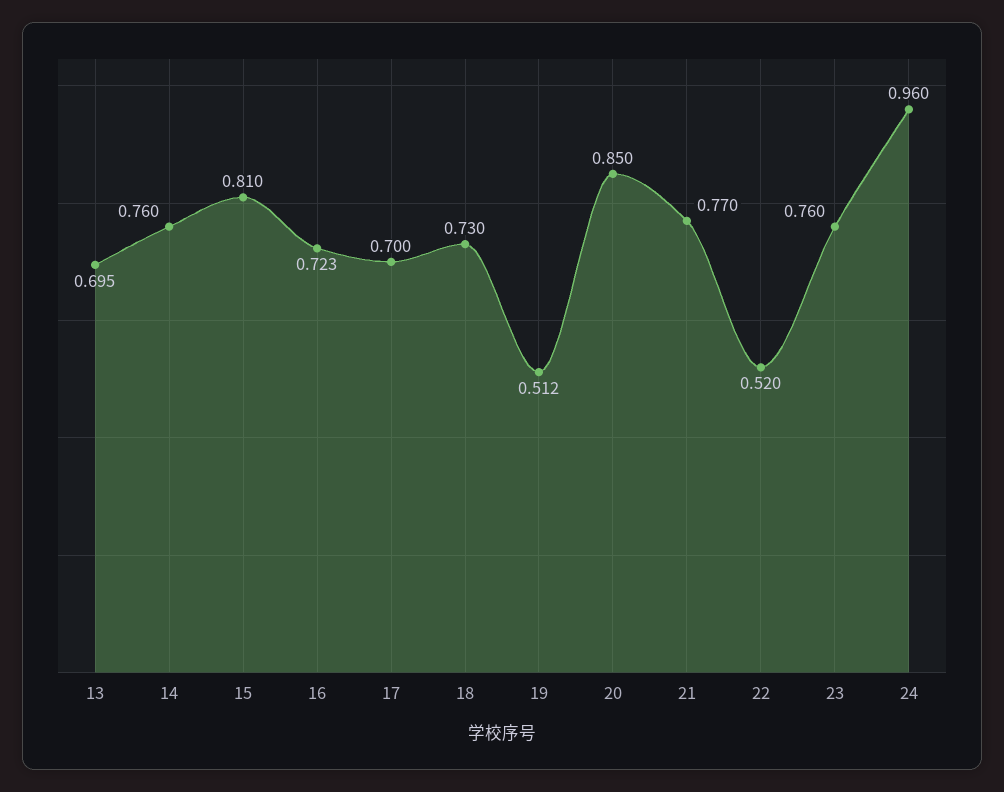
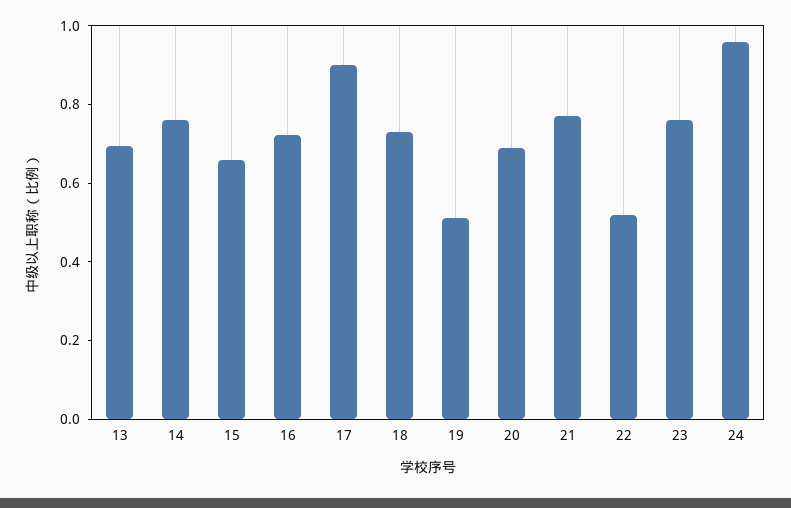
15: 0.81 -> 0.65
17: 0.7 -> 0.9
20: 0.85 -> 0.7

